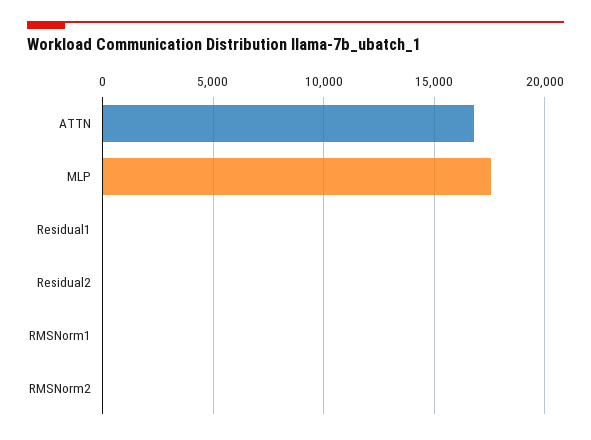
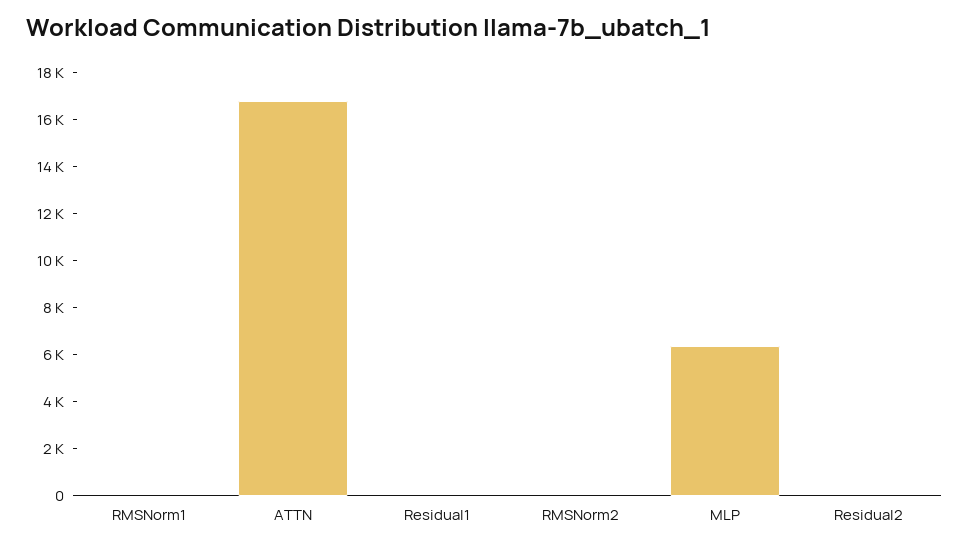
MLP: 17500 -> 6500

